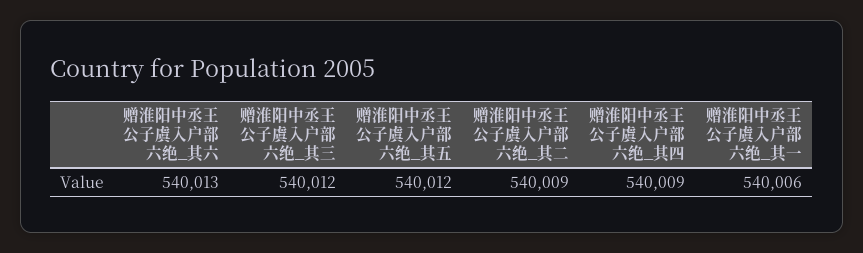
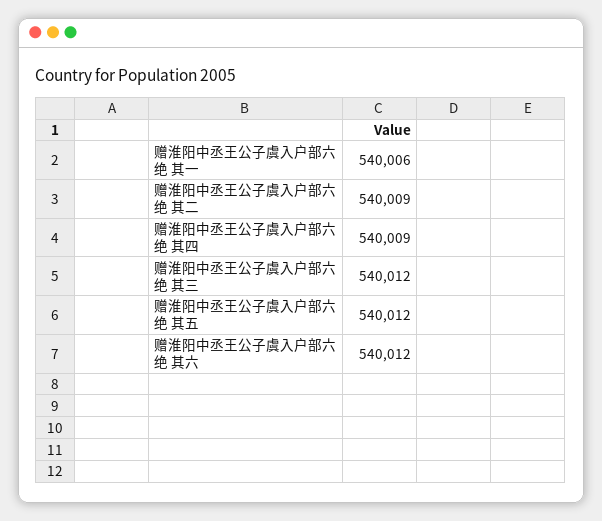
赠淮阳中丞王公子虞入户部六绝_其六: 540013 -> 540012

